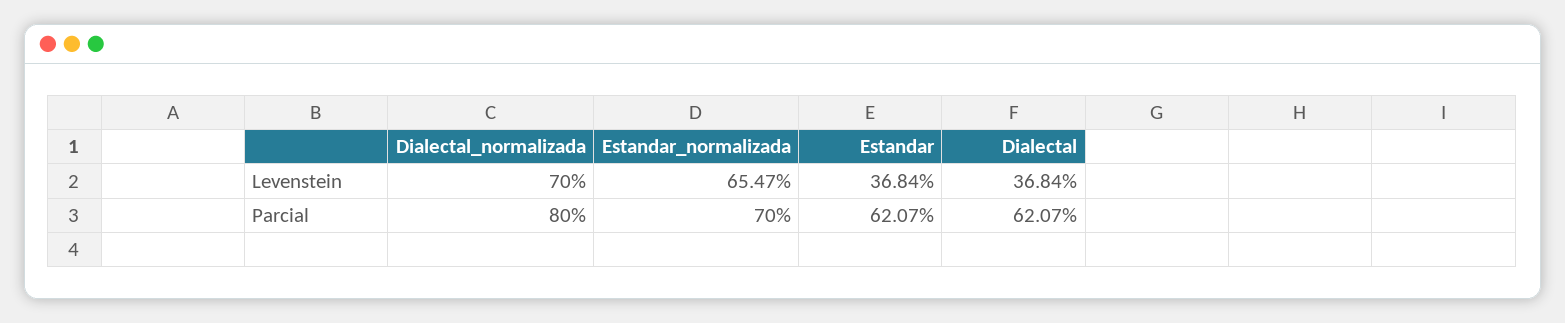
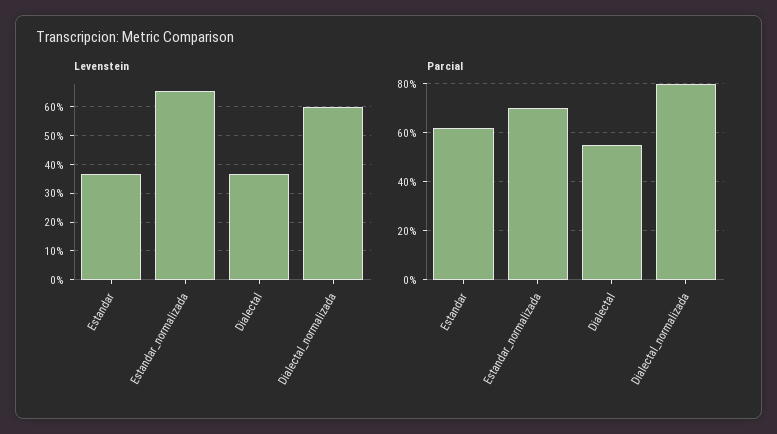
Levenstein, Dialectal_normalizada: 70 -> 60
Parcial, Dialectal: 62.07 -> 55

